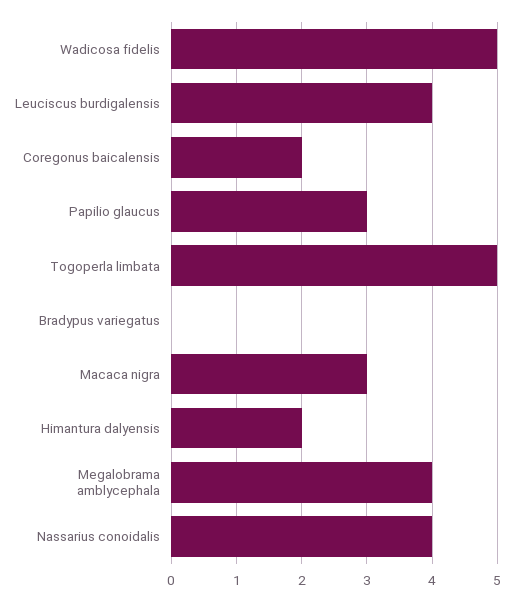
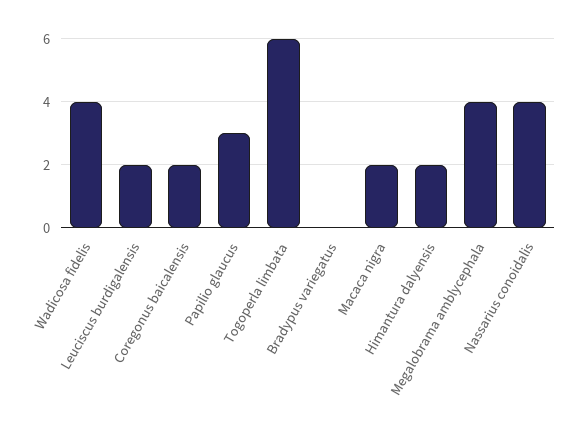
Wadicosa fidelis: 5 -> 4
Leuciscus burdigalensis: 4 -> 2
Togoperla limbata: 5 -> 6
Macaca nigra: 3 -> 2

